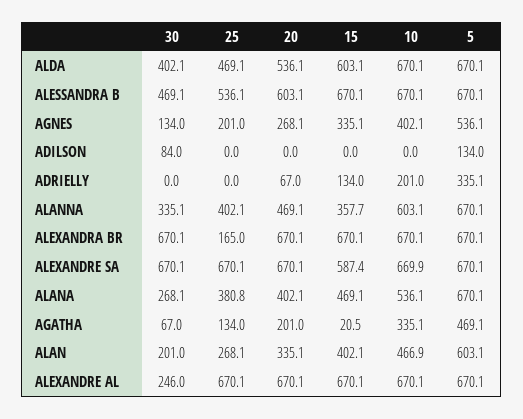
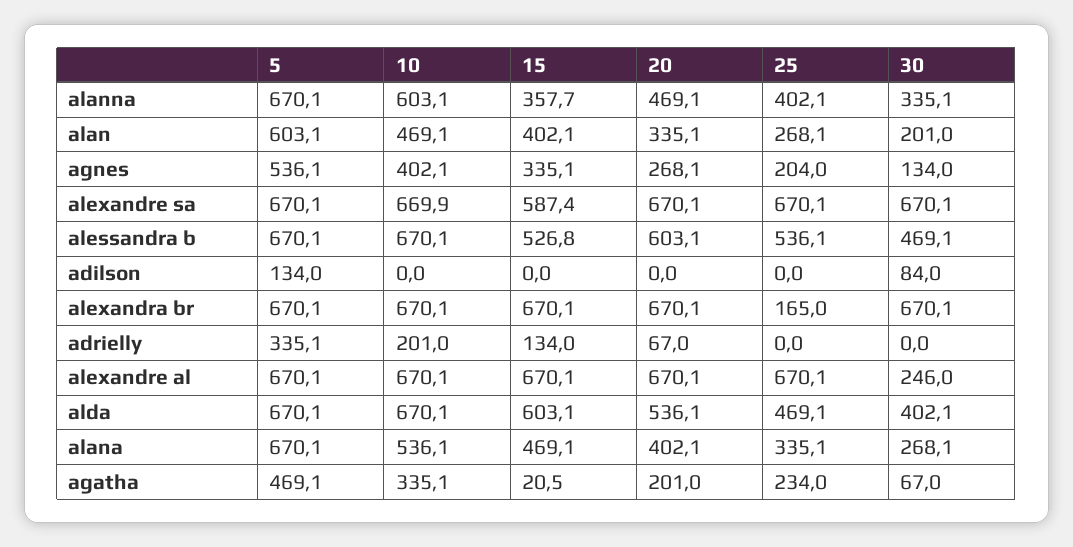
15, ALESSANDRA B: 670.1 -> 526.8
25, AGNES: 201 -> 204
25, ALANA: 380.8 -> 335.1
25, AGATHA: 134 -> 234
10, ALAN: 466.9 -> 469.1

